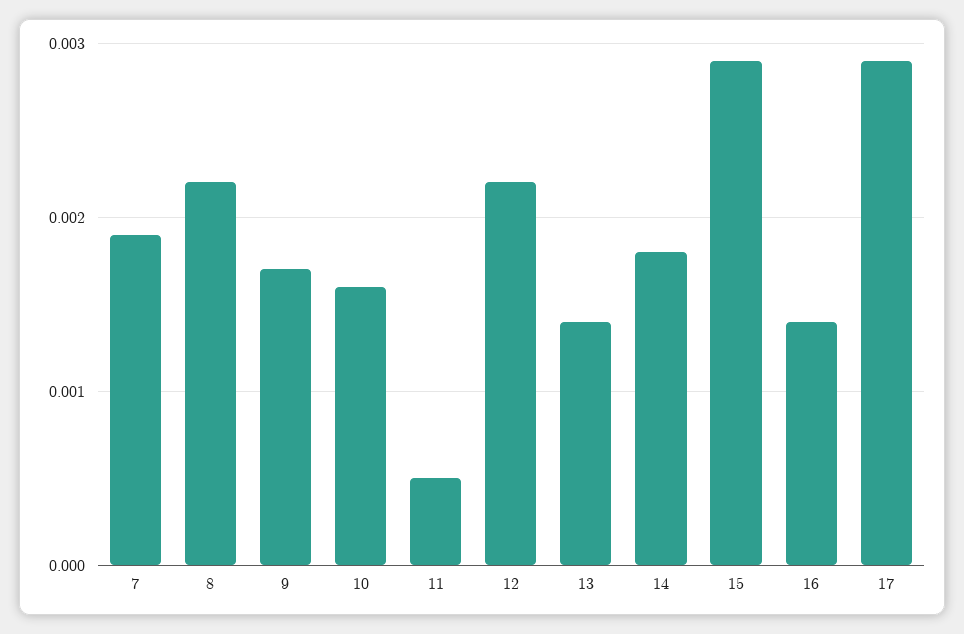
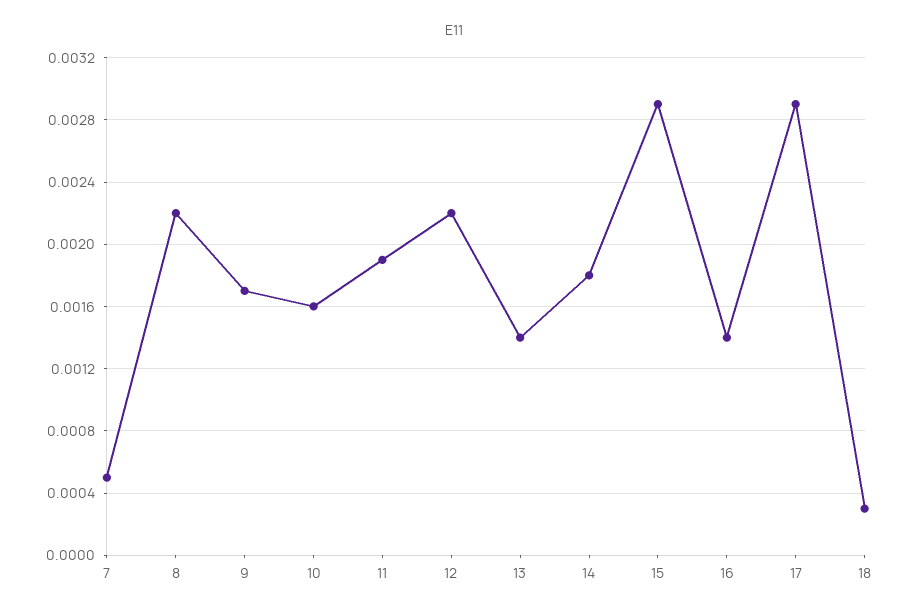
7: 0.0019 -> 0.0005
11: 0.0005 -> 0.0019
18: none -> 0.0003

